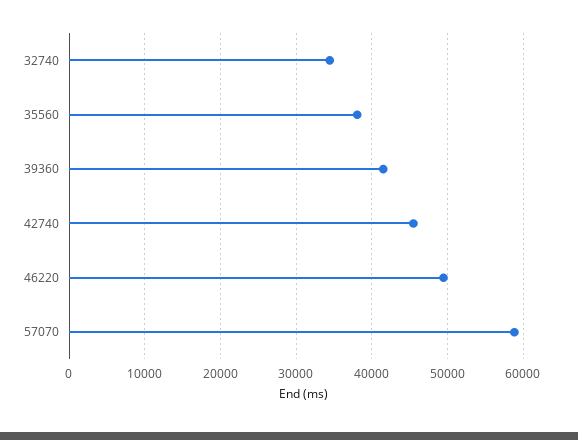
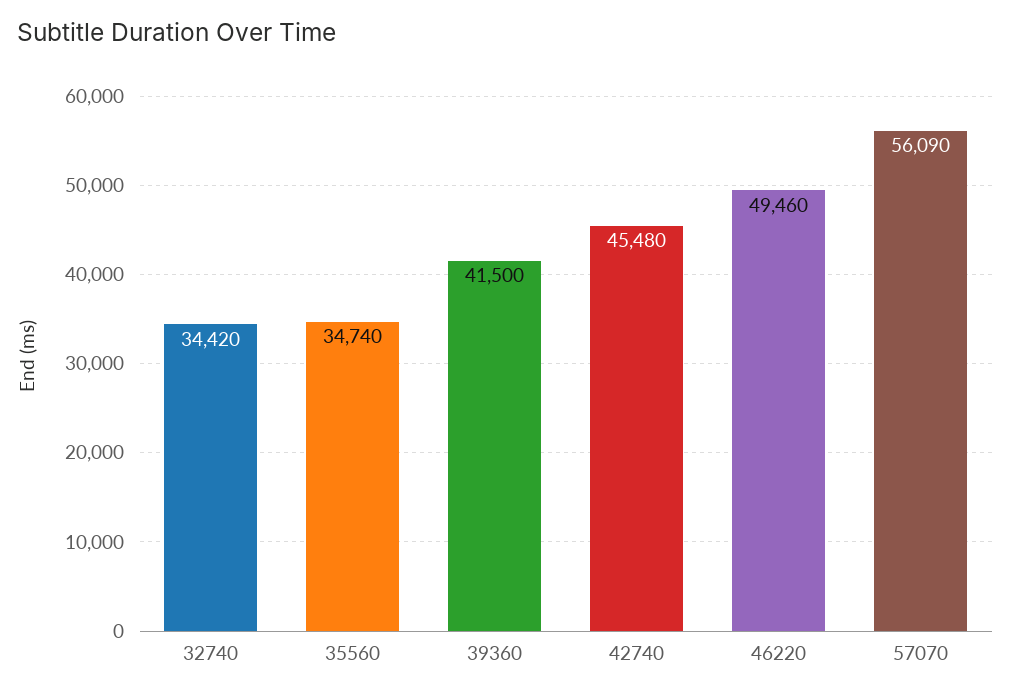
35560: 38000 -> 34740
57070: 59000 -> 56090

